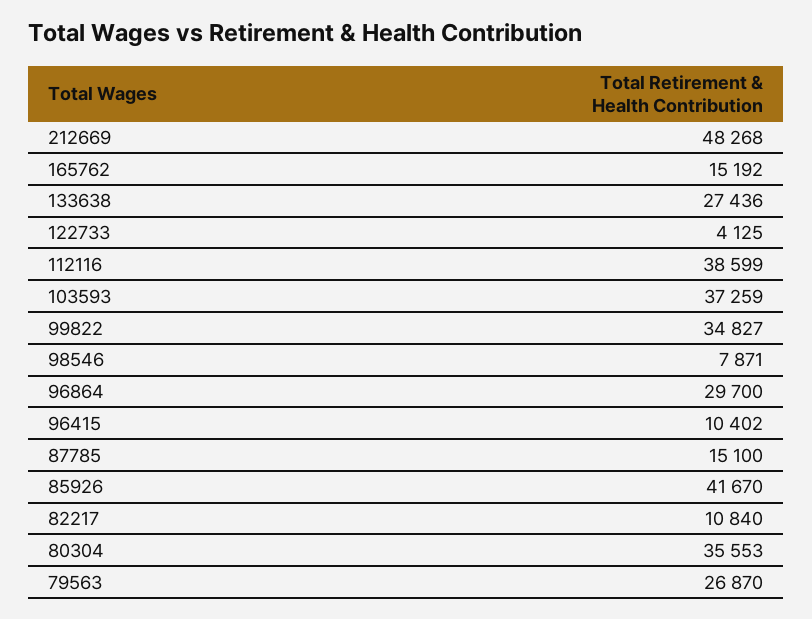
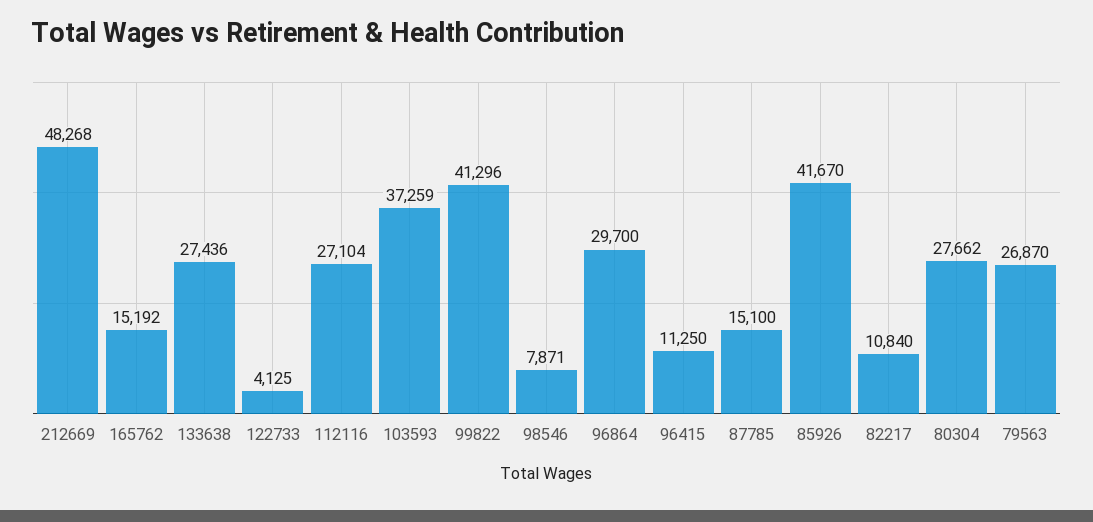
112116: 38599 -> 27104
99822: 34827 -> 41296
96415: 10402 -> 11250
80304: 35553 -> 27662

